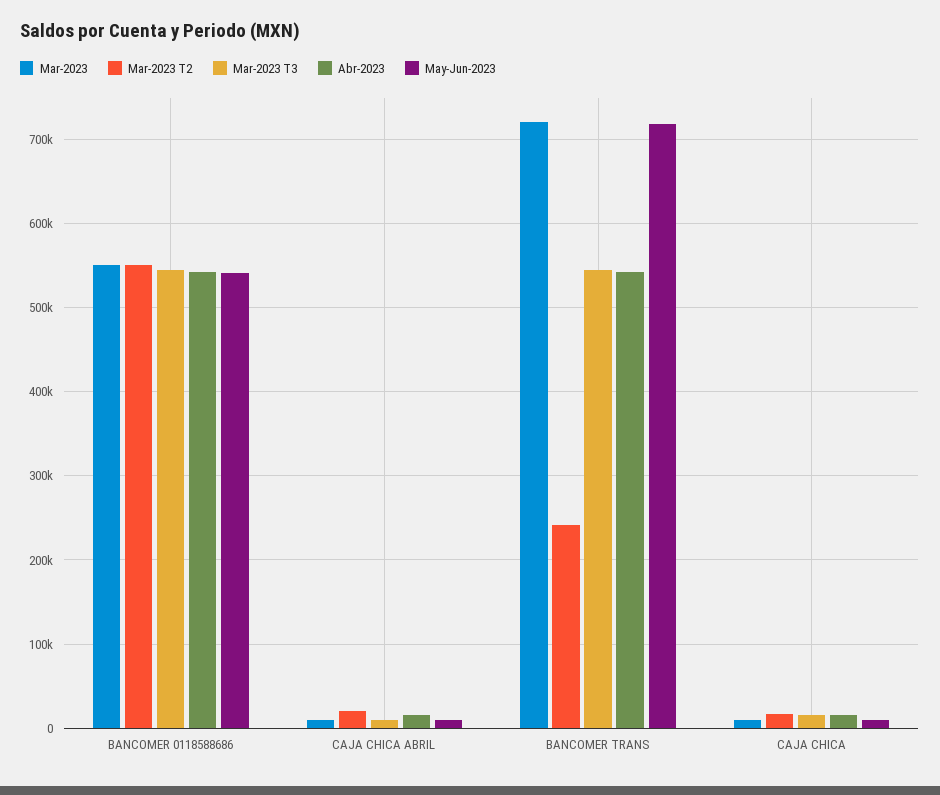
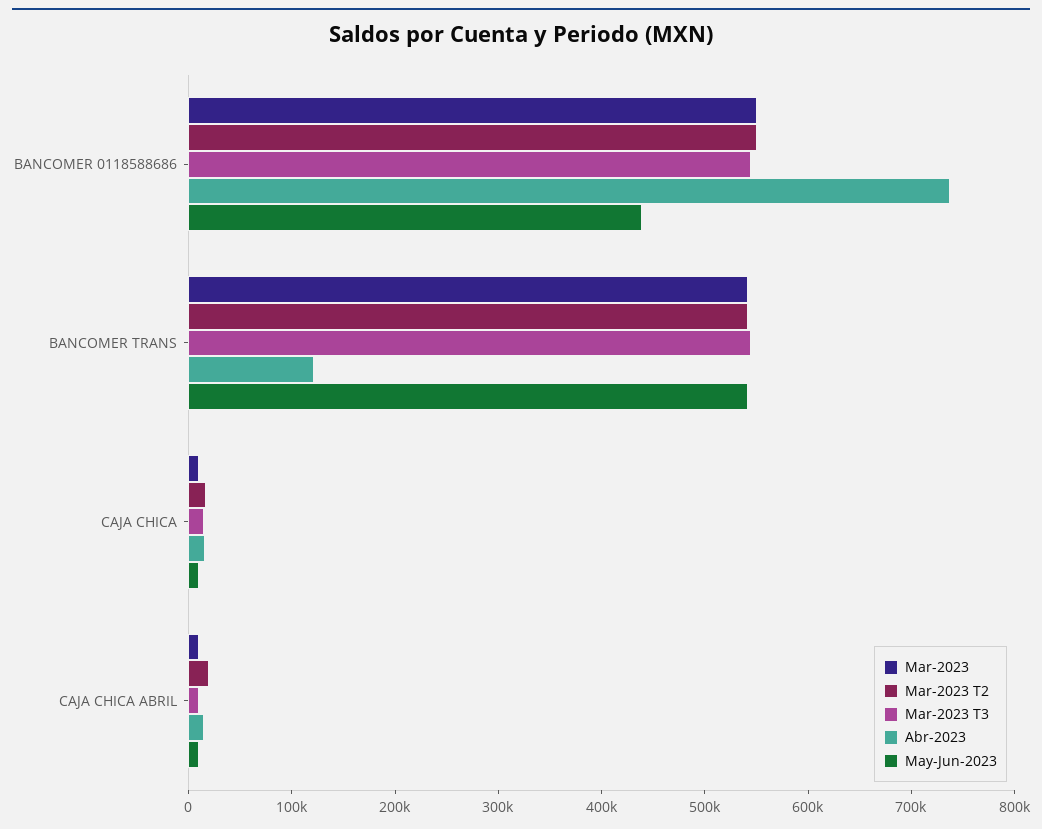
Abr-2023, BANCOMER 0118588686: 540000 -> 740000
May-Jun-2023, BANCOMER 0118588686: 540000 -> 440000
Mar-2023, BANCOMER TRANS: 720000 -> 540000
Mar-2023 T2, BANCOMER TRANS: 240000 -> 540000
Abr-2023, BANCOMER TRANS: 540000 -> 120000
May-Jun-2023, BANCOMER TRANS: 720000 -> 540000

